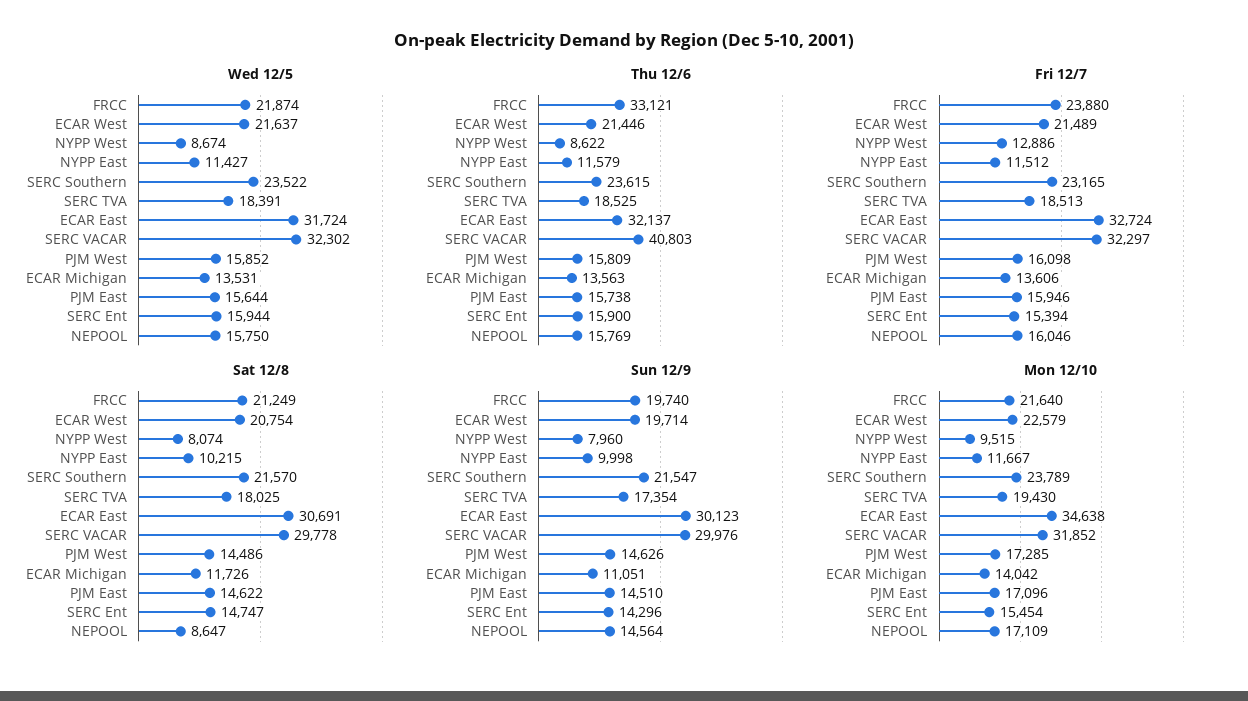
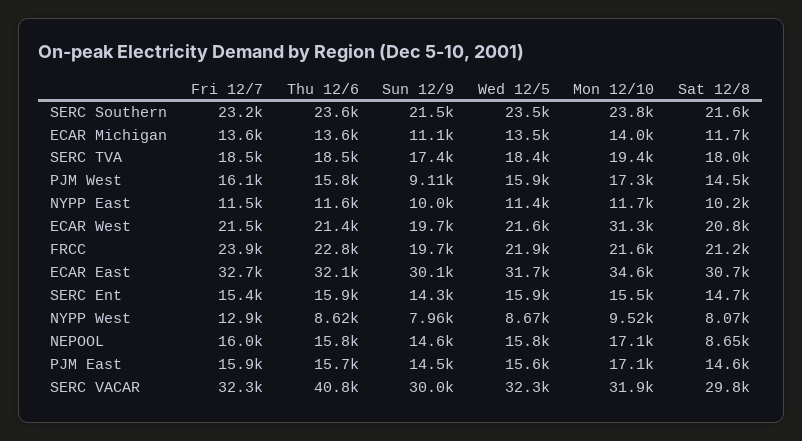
Thu 12/6, FRCC: 33121 -> 22800
Sun 12/9, PJM West: 14626 -> 9110
Mon 12/10, ECAR West: 22579 -> 31300

